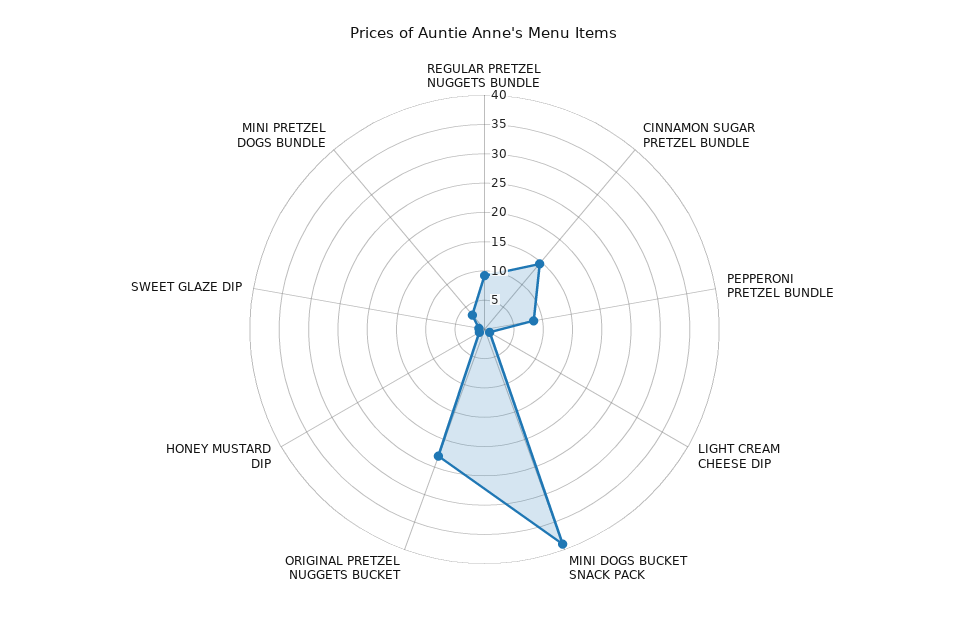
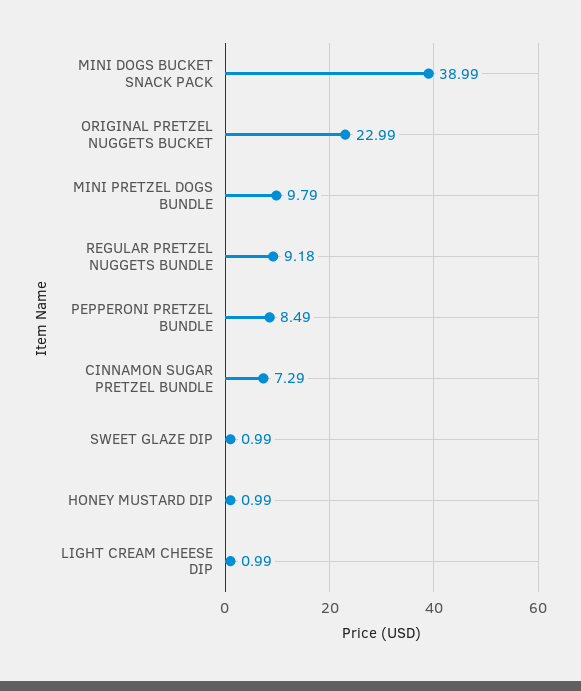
CINNAMON SUGAR PRETZEL BUNDLE: 15 -> 7.29
MINI PRETZEL DOGS BUNDLE: 2.5 -> 9.79

